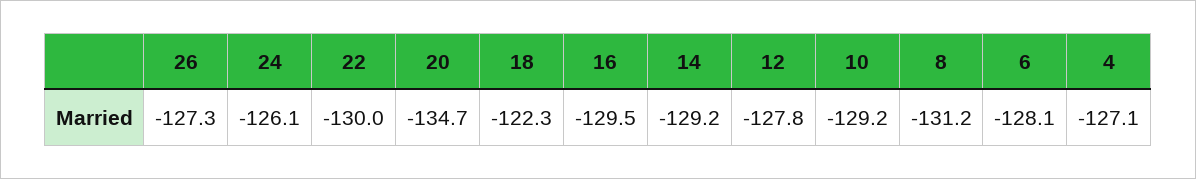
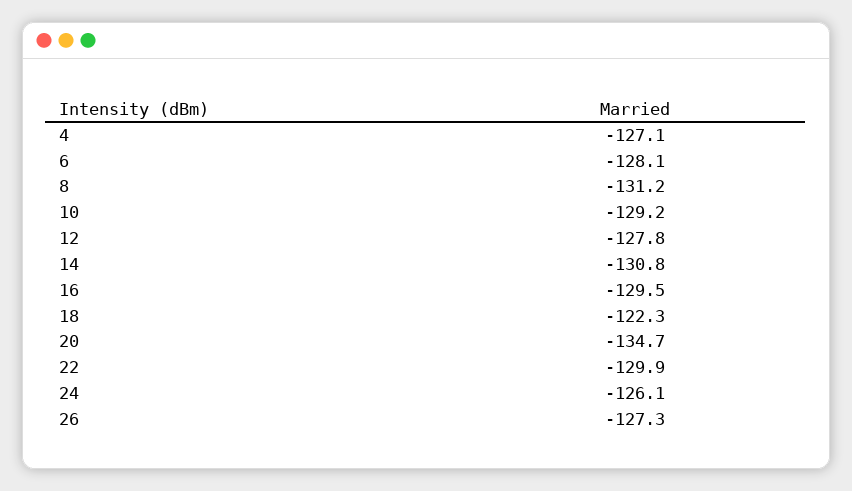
22: -130 -> -129.9
14: -129.2 -> -130.8

